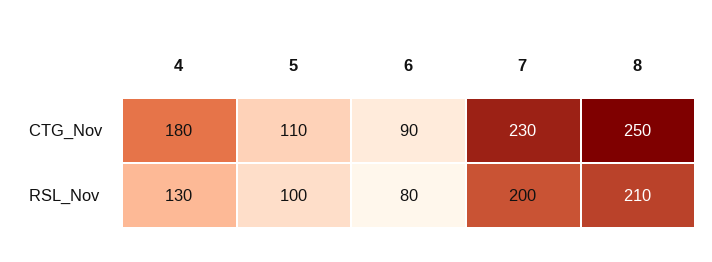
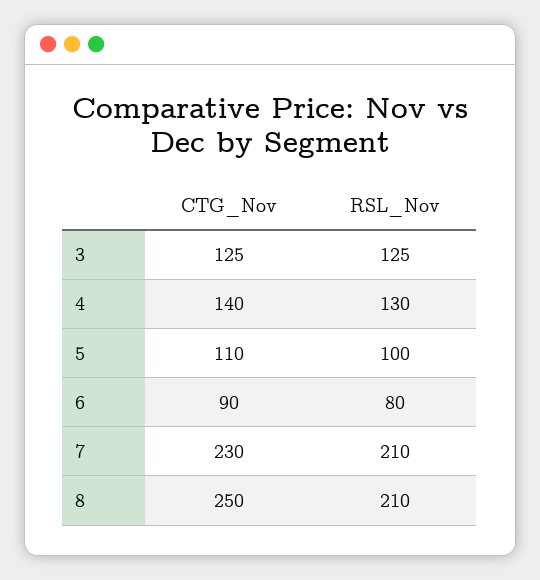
4, CTG_Nov: 180 -> 140
7, RSL_Nov: 200 -> 210
3, CTG_Nov: none -> 125
3, RSL_Nov: none -> 125

